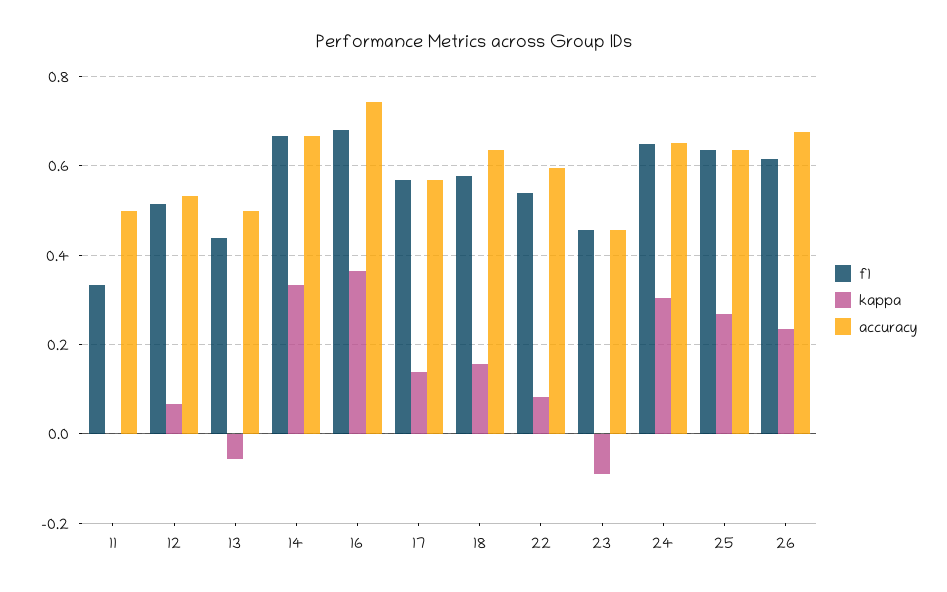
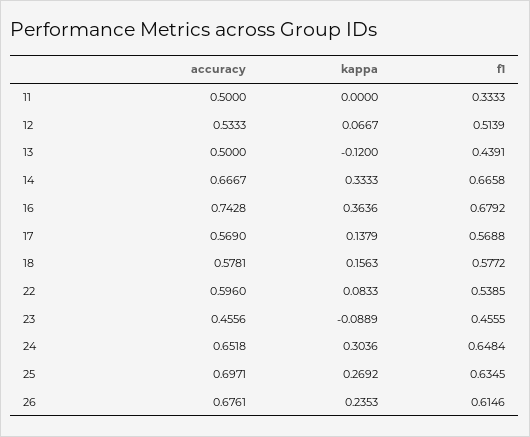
kappa, 13: -0.06 -> -0.12
accuracy, 18: 0.64 -> 0.5781
accuracy, 25: 0.64 -> 0.6971

